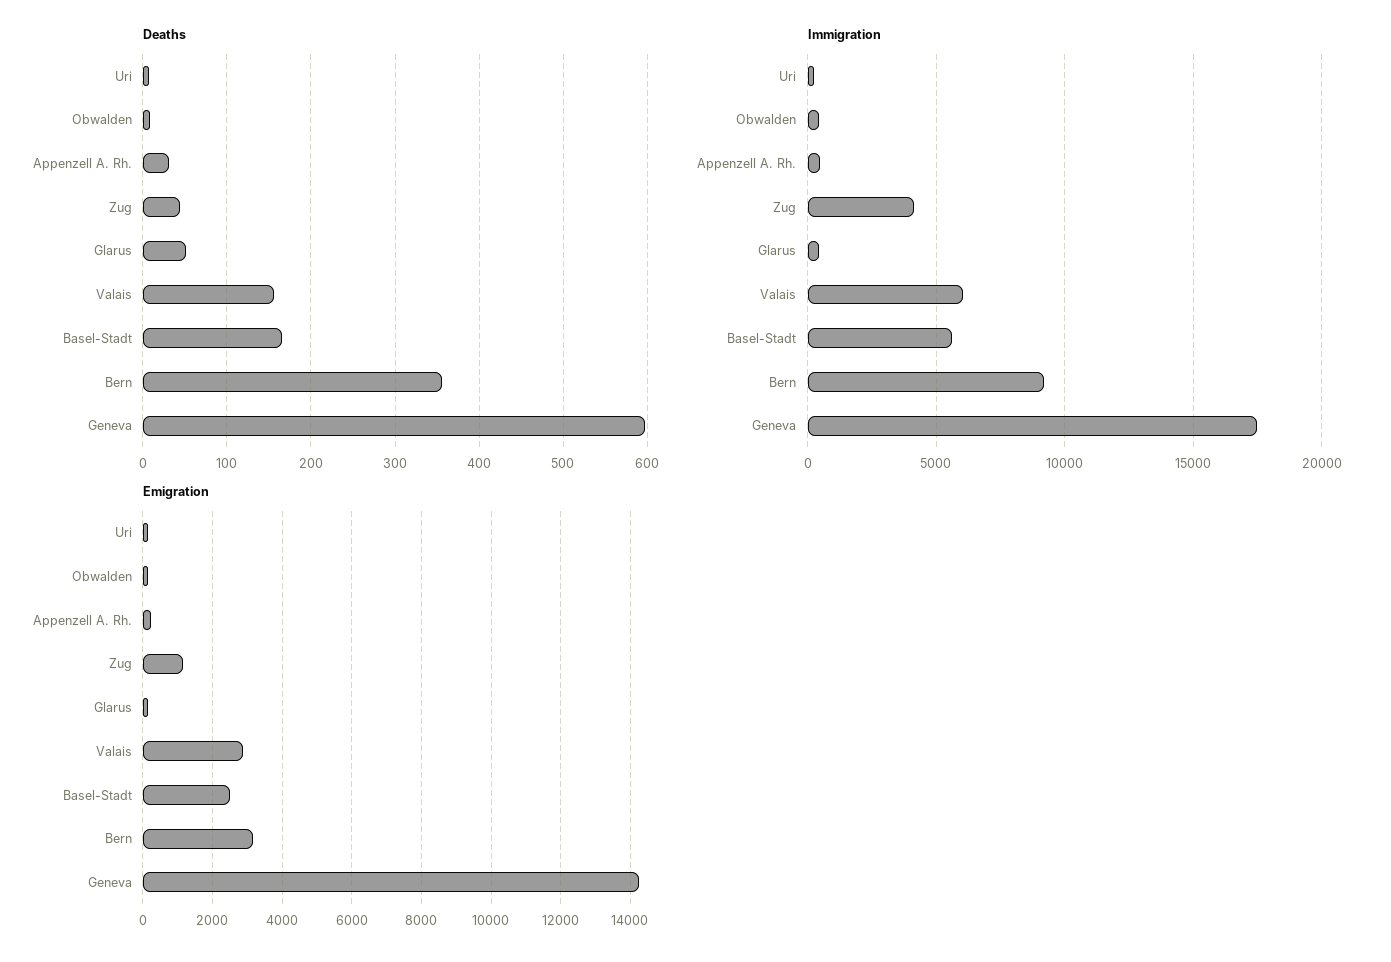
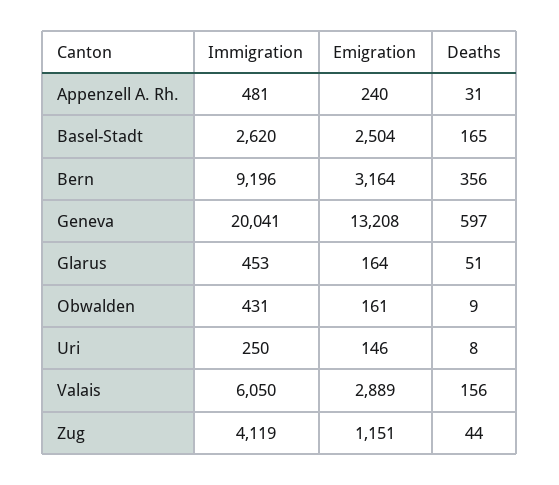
Immigration, Basel-Stadt: 5500 -> 2620
Immigration, Geneva: 17500 -> 20041
Emigration, Geneva: 14200 -> 13208

